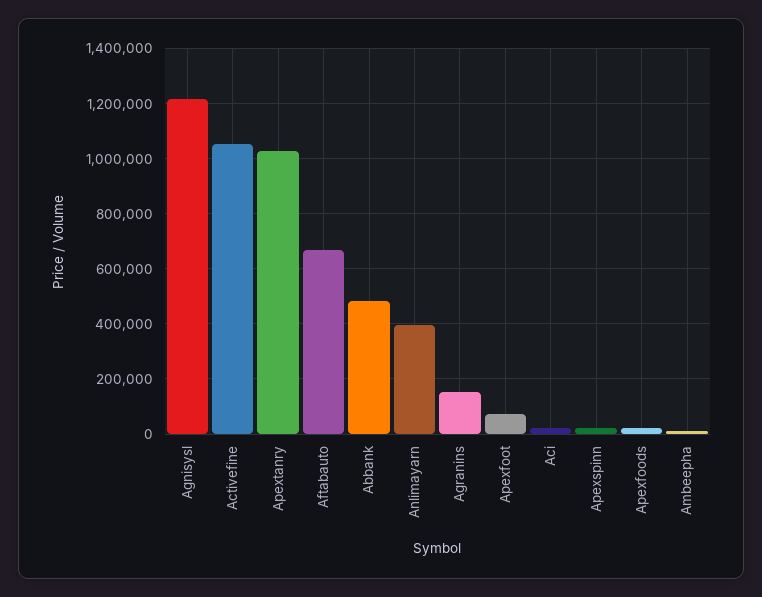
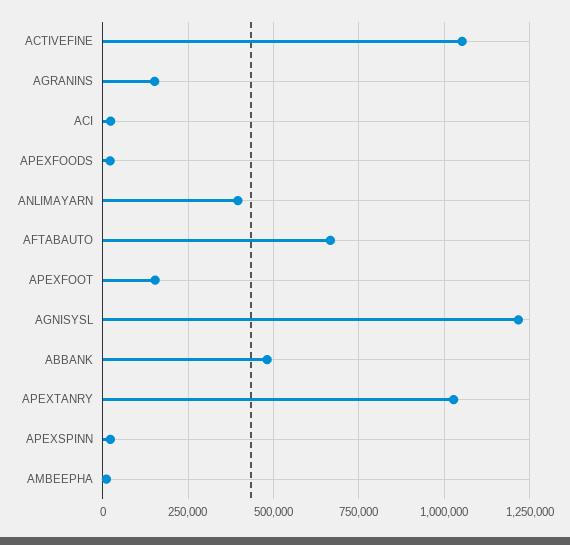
Apexfoot: 75000 -> 150000

